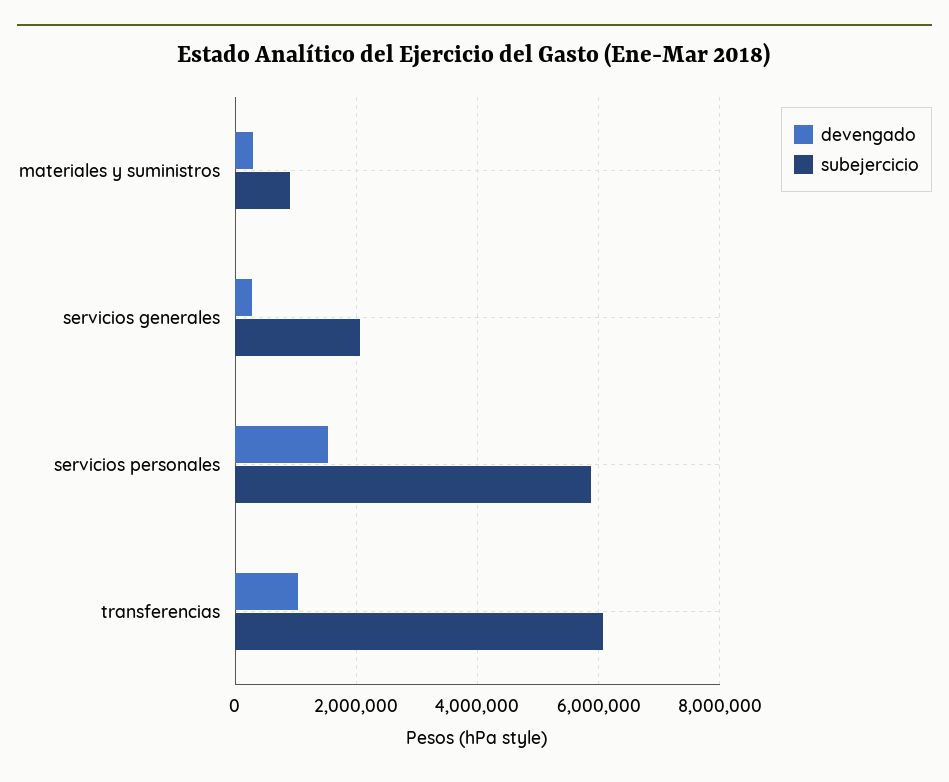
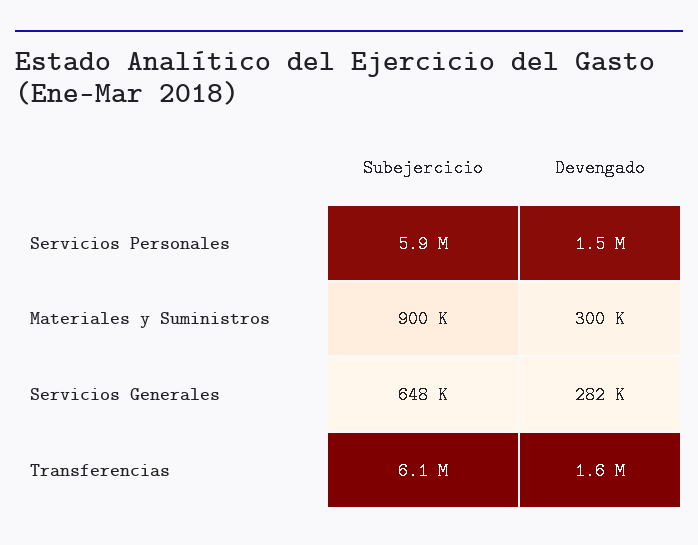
subejercicio, servicios generales: 2000000 -> 648000
devengado, transferencias: 1000000 -> 1600000

